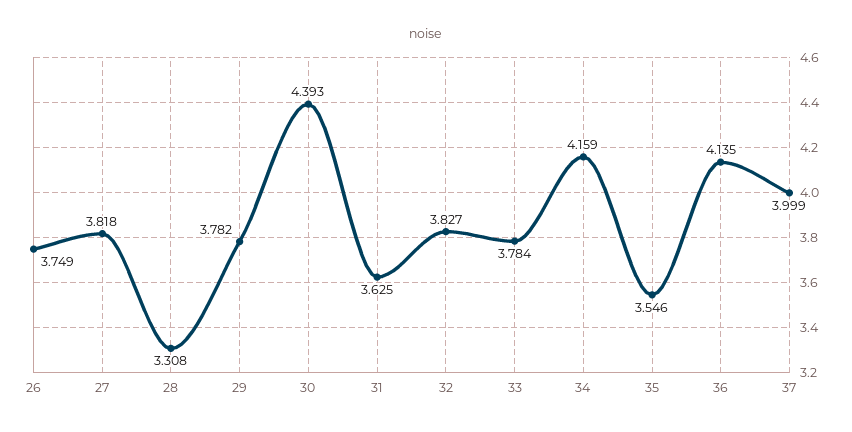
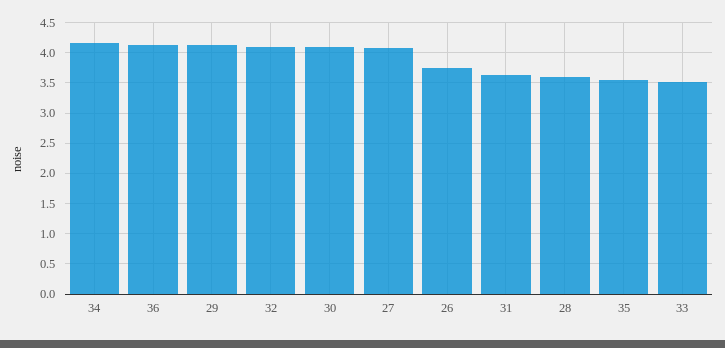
27: 3.818 -> 4.1
28: 3.308 -> 3.6
29: 3.782 -> 4.1
30: 4.393 -> 4.1
32: 3.827 -> 4.1
33: 3.784 -> 3.5
37: 3.999 -> none

